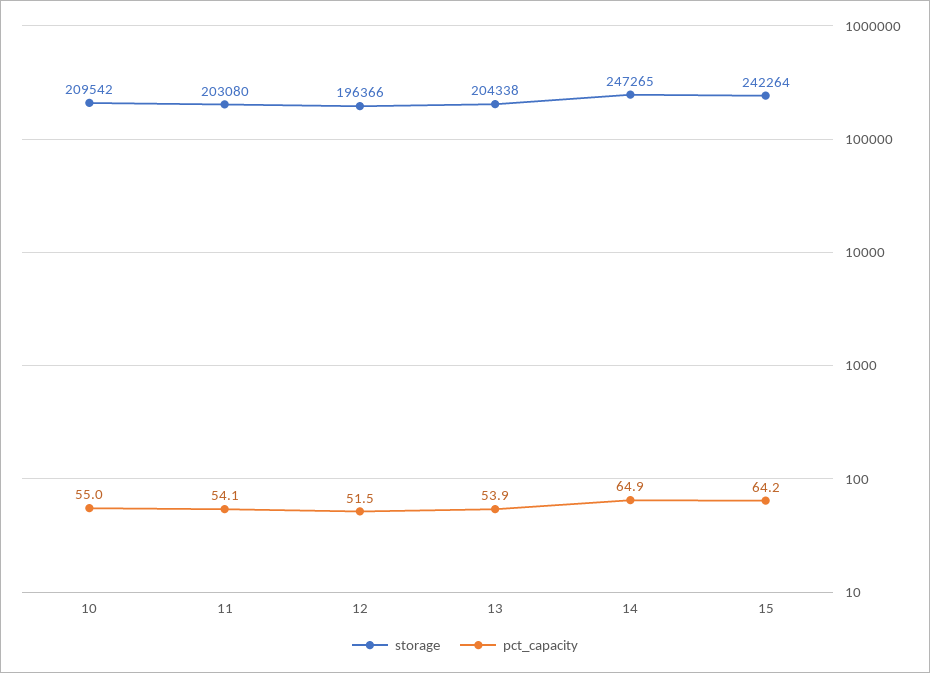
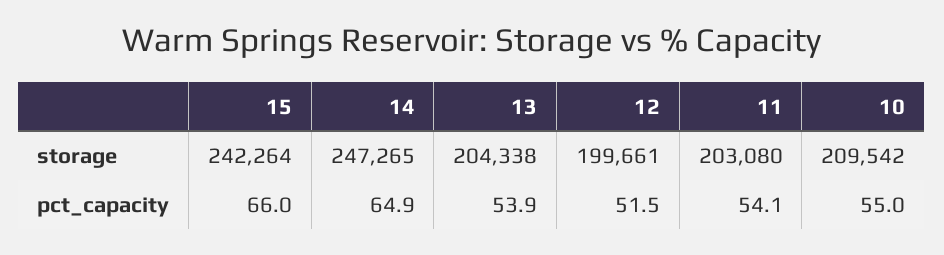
storage, 12: 196366 -> 199661
pct_capacity, 15: 64.2 -> 66

